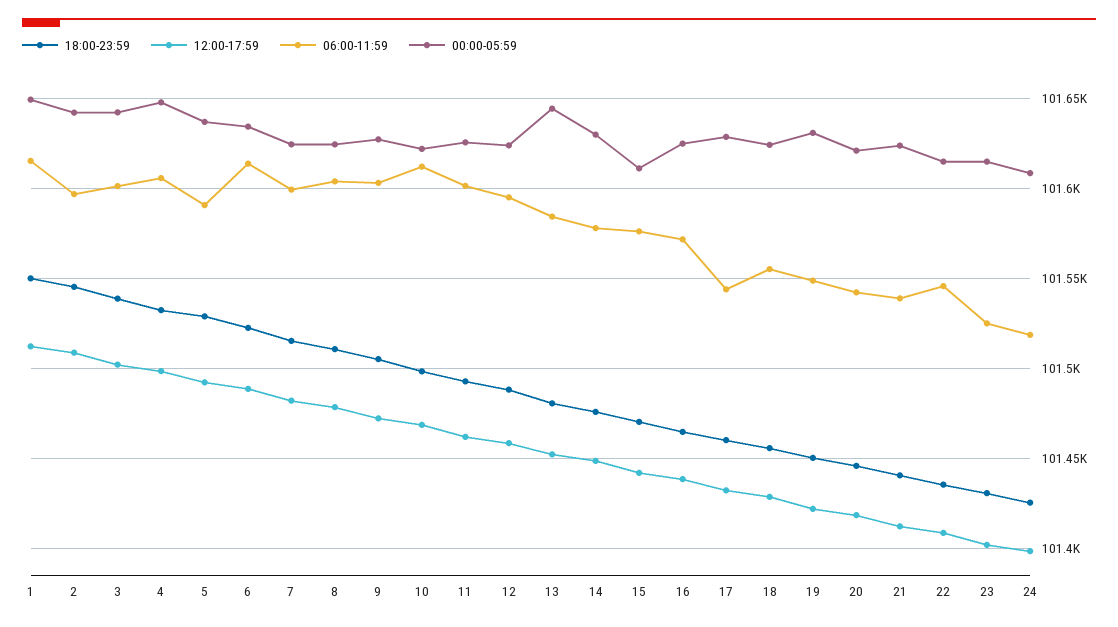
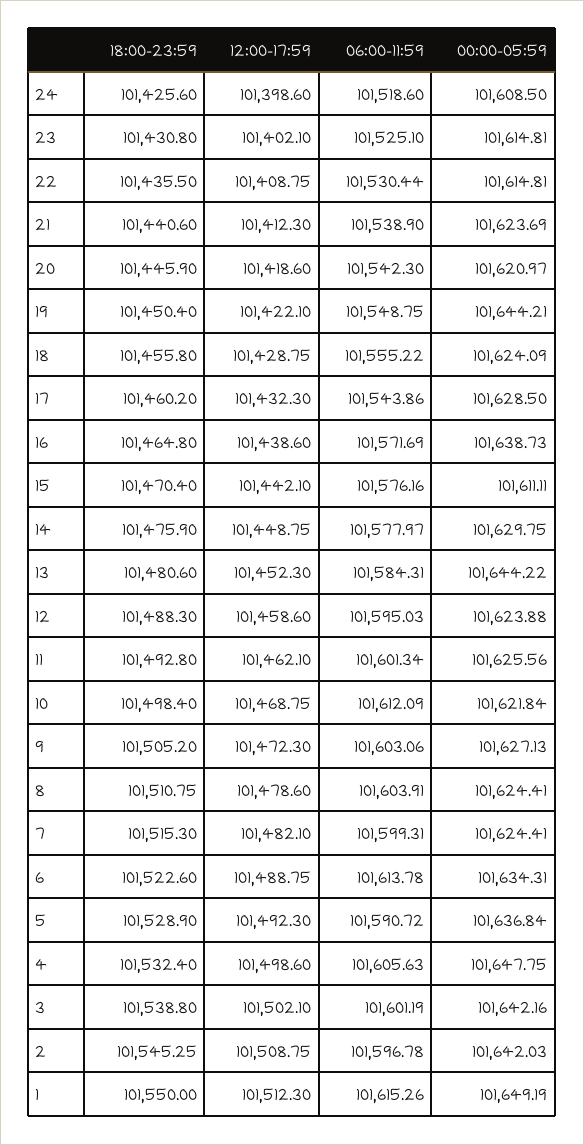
00:00-05:59, 16: 101625 -> 101638.73
00:00-05:59, 19: 101630 -> 101644.21
06:00-11:59, 22: 101545 -> 101530.44

